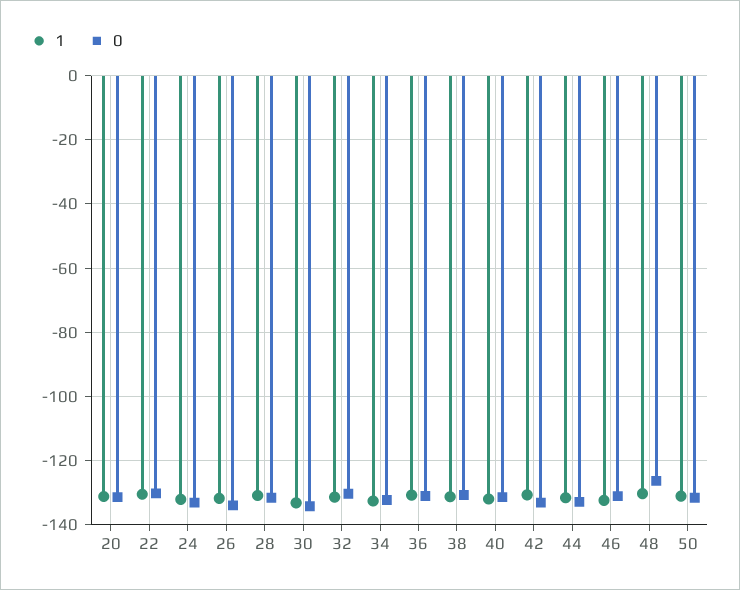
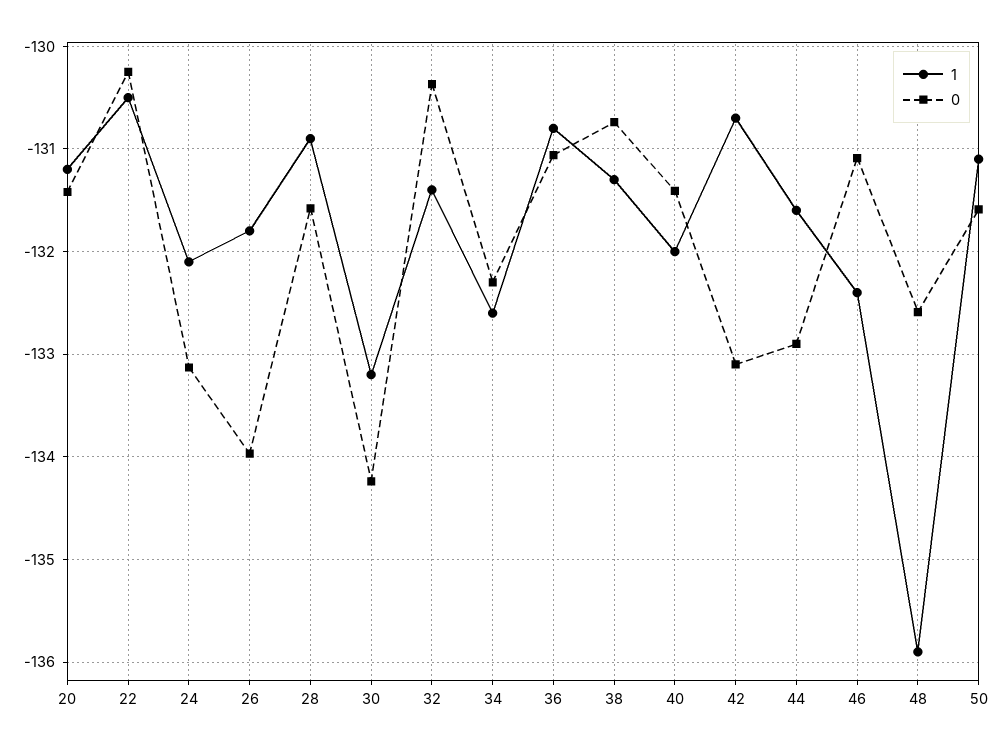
1, 48: -130 -> -135.9
0, 48: -126 -> -132.6

